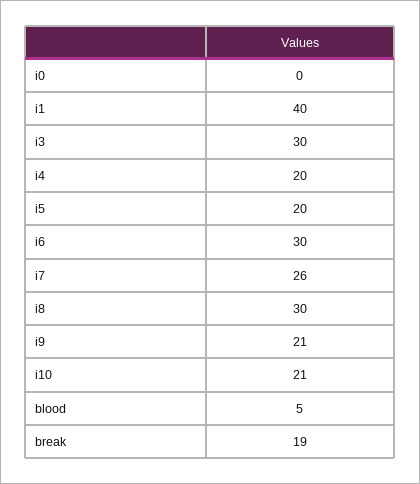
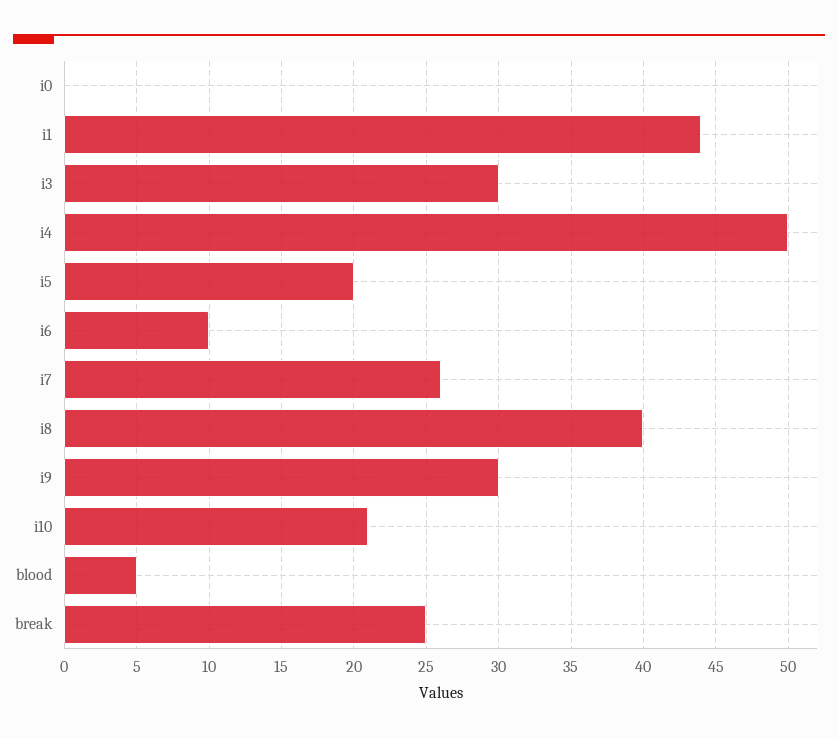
i1: 40 -> 44
i4: 20 -> 50
i6: 30 -> 10
i8: 30 -> 40
i9: 21 -> 30
break: 19 -> 25

